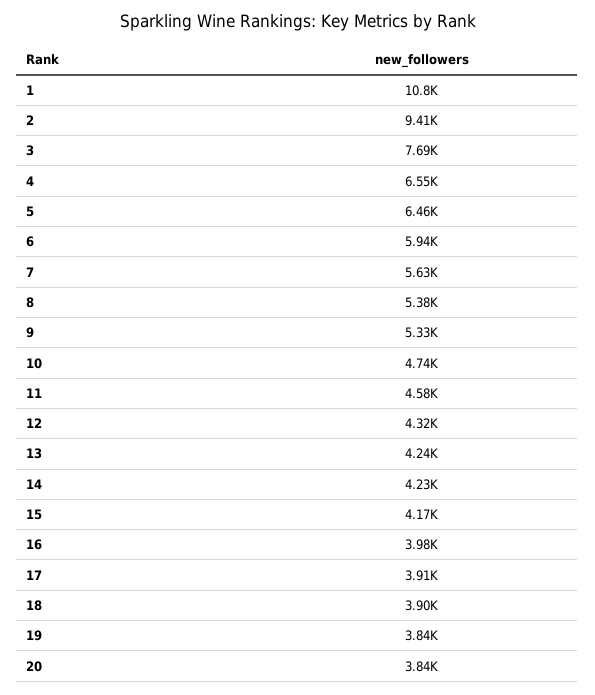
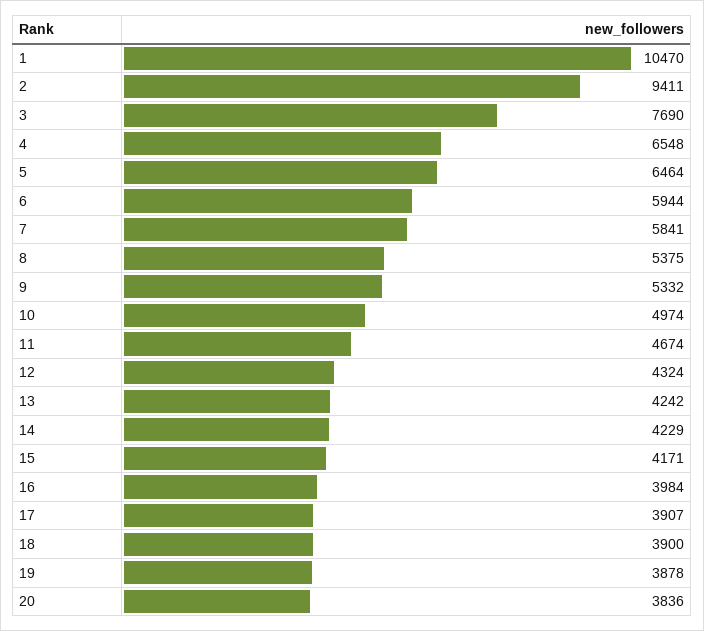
1: 10800 -> 10470
7: 5630 -> 5841
10: 4740 -> 4974
11: 4580 -> 4674
19: 3840 -> 3878

